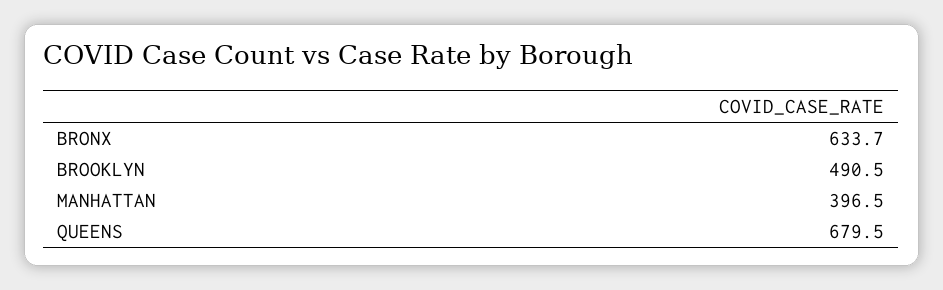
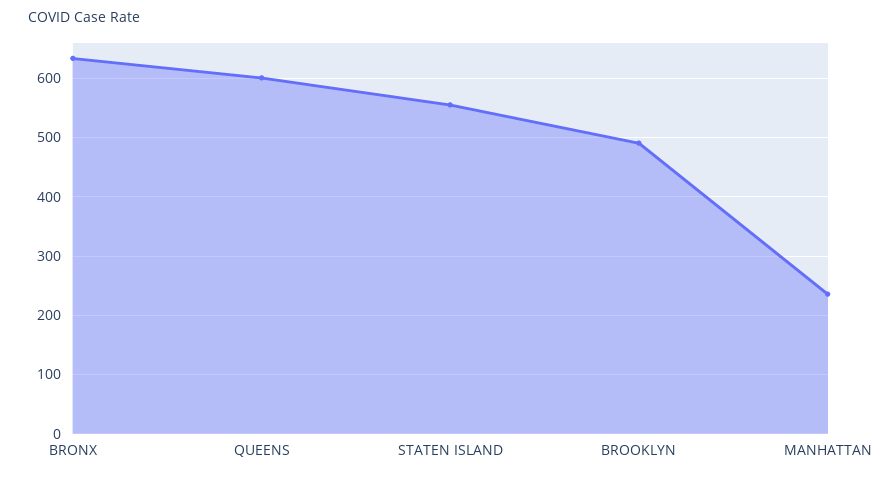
MANHATTAN: 396.5 -> 240
QUEENS: 679.5 -> 600
STATEN ISLAND: none -> 560

